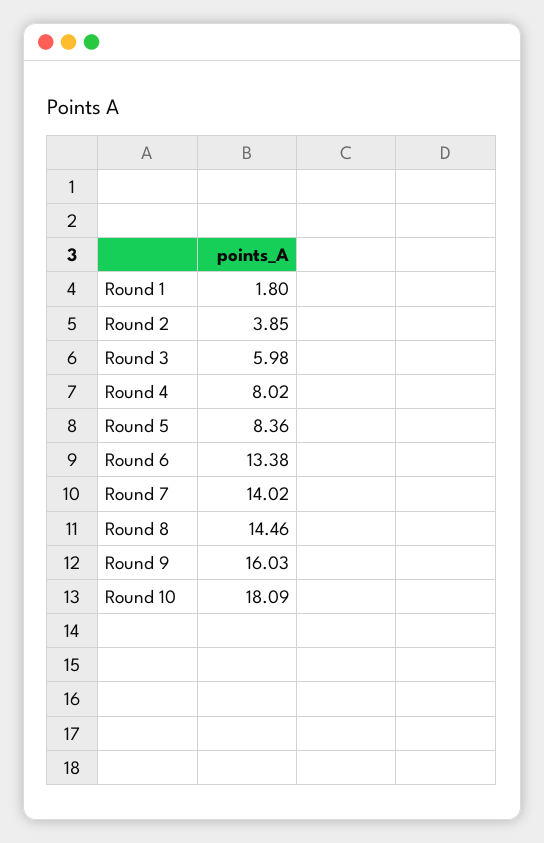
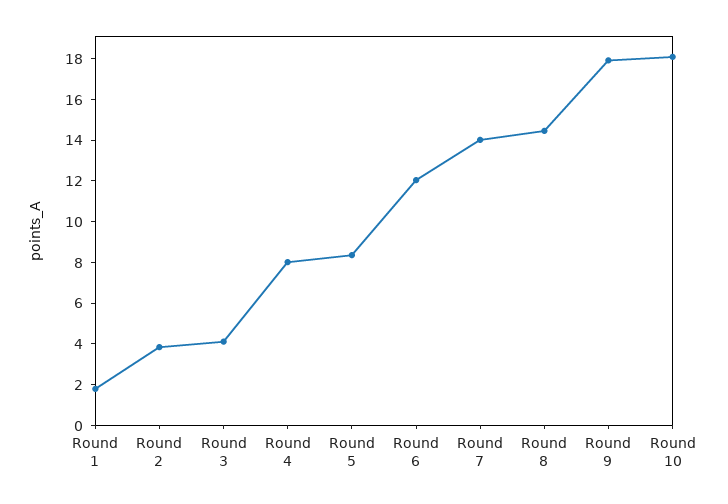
Round 3: 5.98 -> 4
Round 6: 13.38 -> 12
Round 9: 16.03 -> 18

